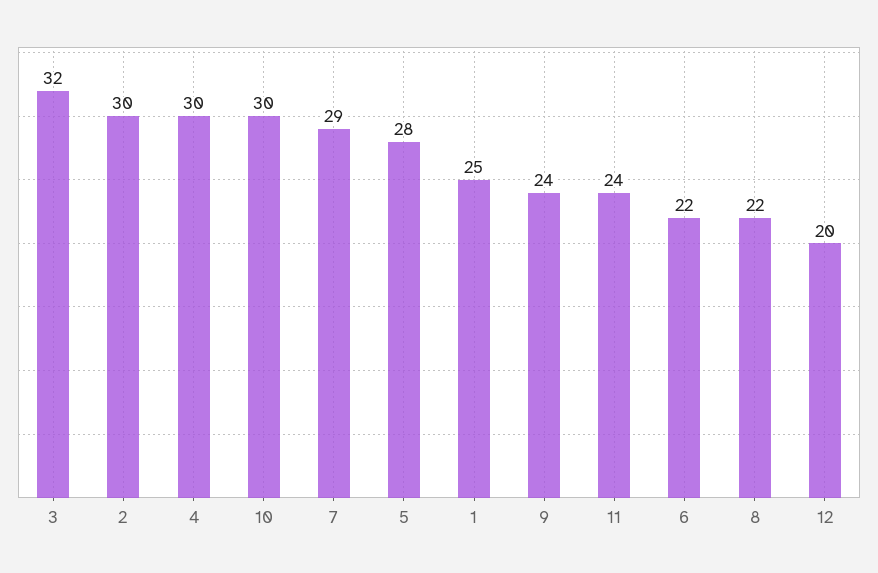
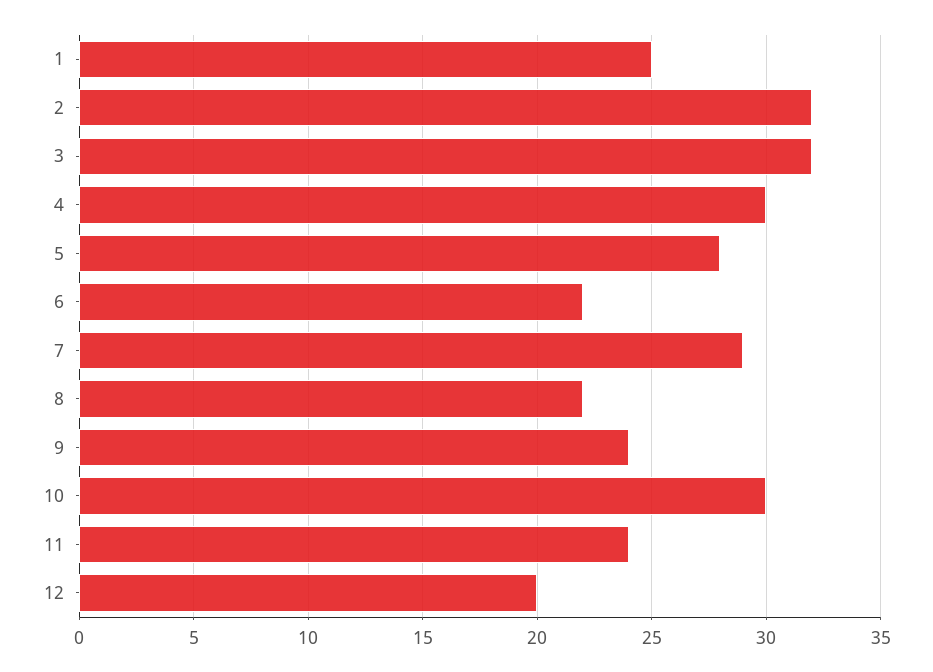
2: 30 -> 32

